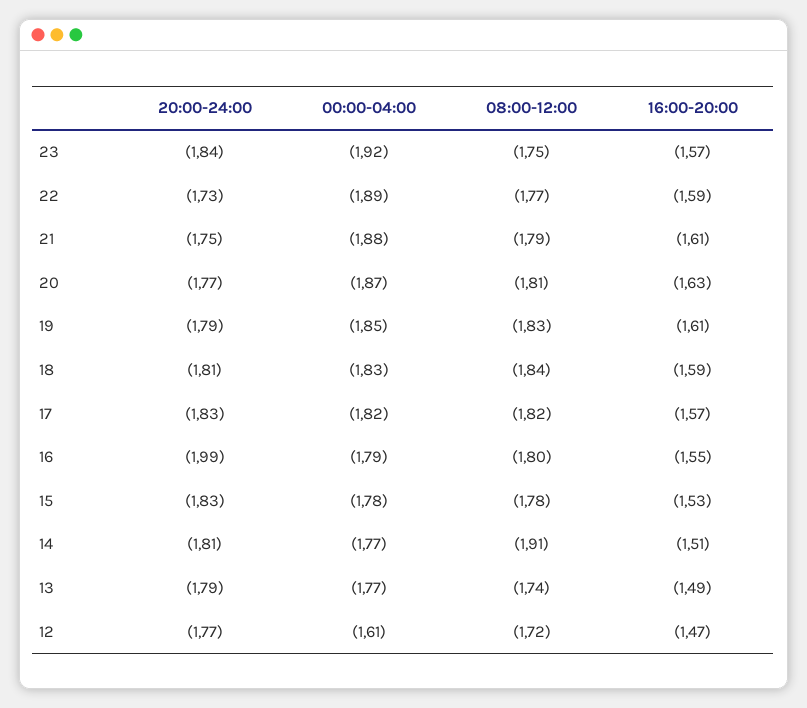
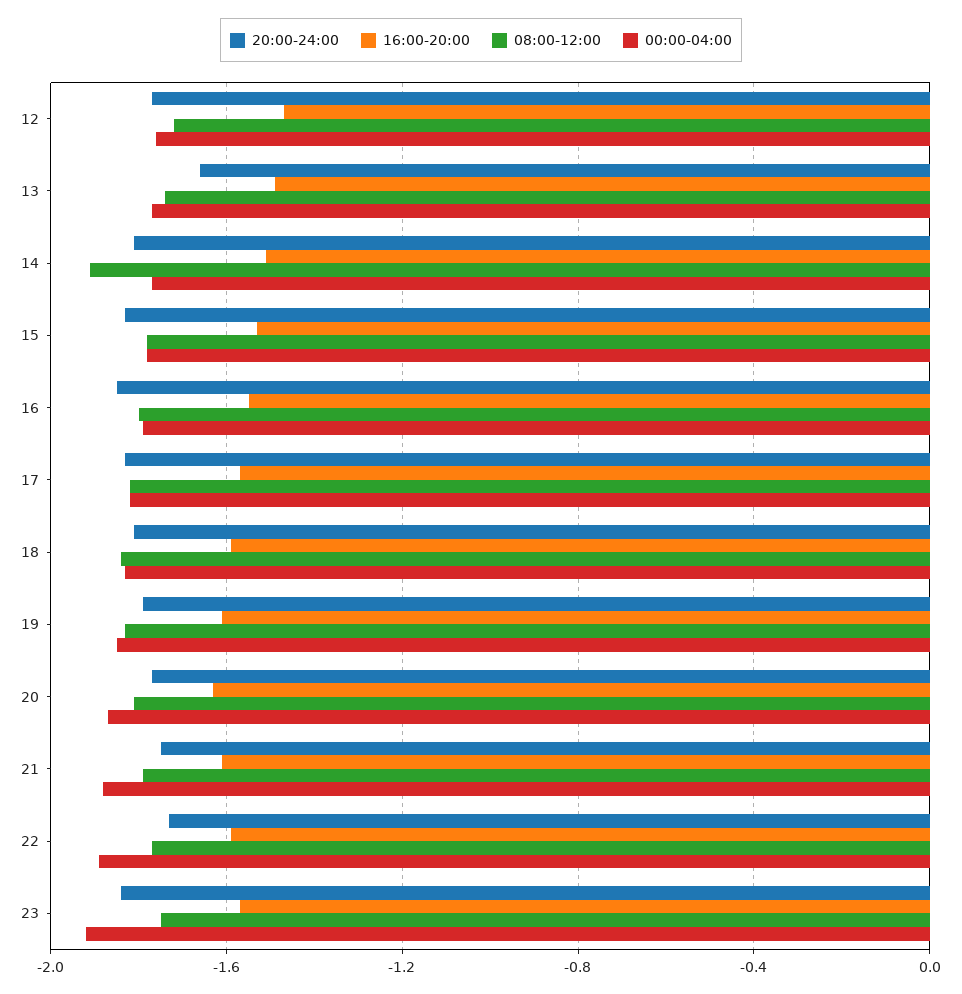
20:00-24:00, 16: -1.99 -> -1.85
20:00-24:00, 13: -1.79 -> -1.65
00:00-04:00, 12: -1.61 -> -1.75

